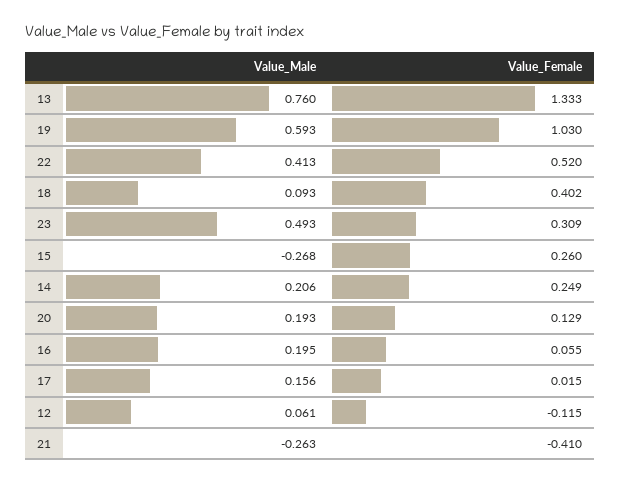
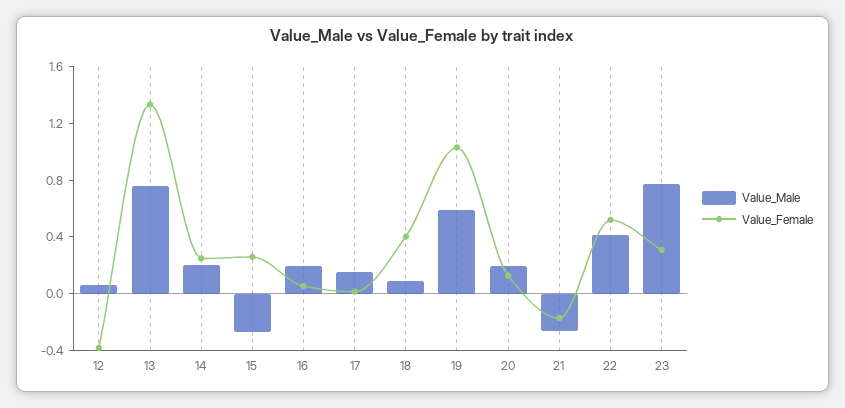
Value_Male, 23: 0.493 -> 0.8
Value_Female, 12: -0.115 -> -0.4
Value_Female, 21: -0.41 -> -0.2

